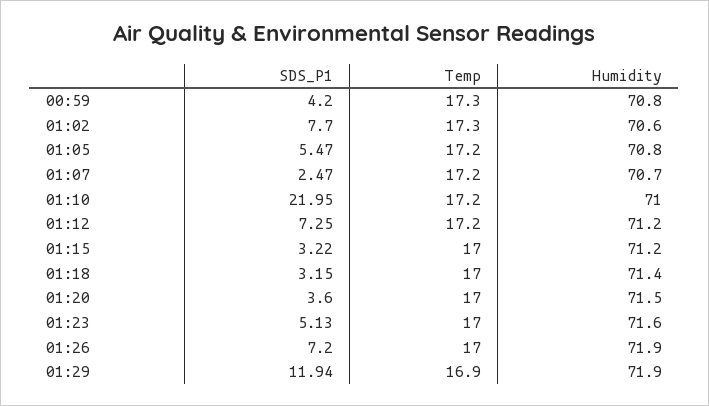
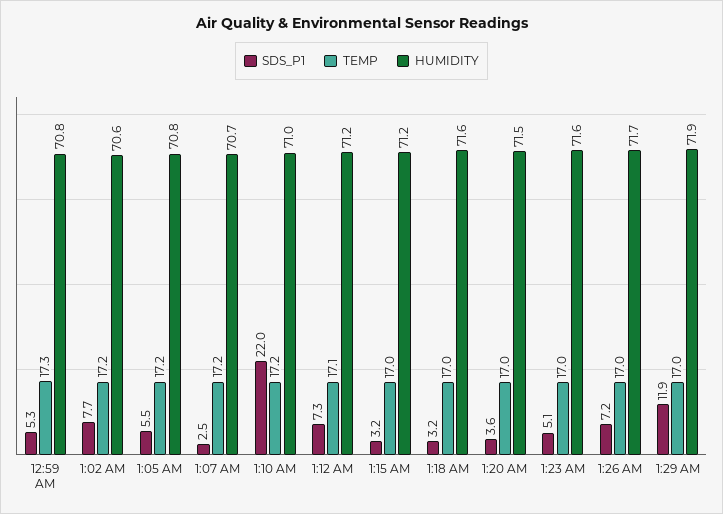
SDS_P1, 00:59: 4.2 -> 5.3
Temp, 01:02: 17.3 -> 17.2
Temp, 01:12: 17.2 -> 17.1
Humidity, 01:18: 71.4 -> 71.6
Humidity, 01:26: 71.9 -> 71.7
Temp, 01:29: 16.9 -> 17

